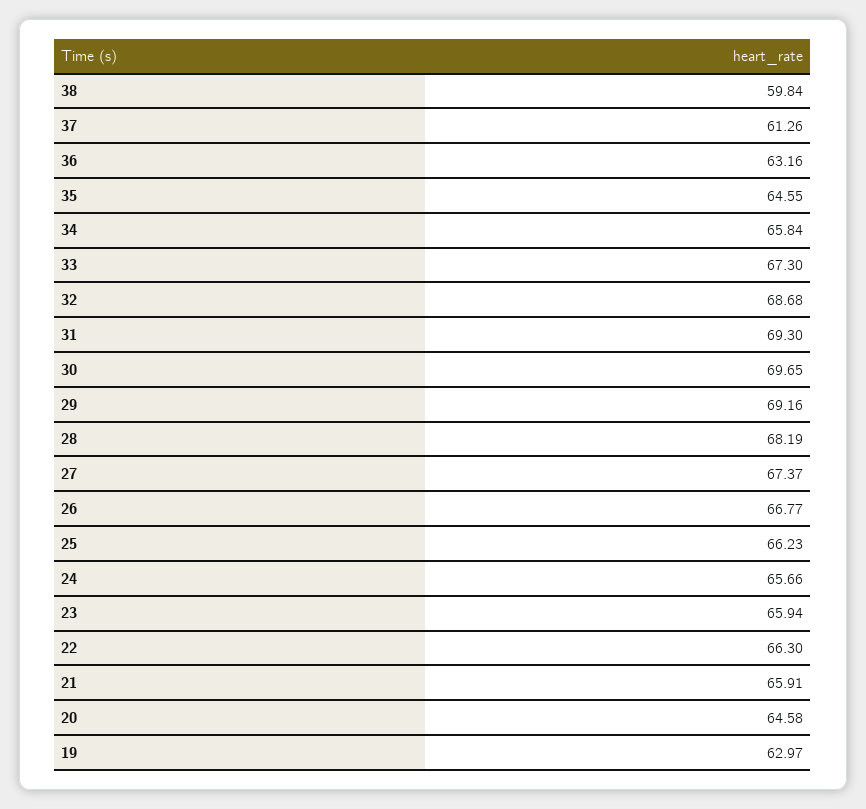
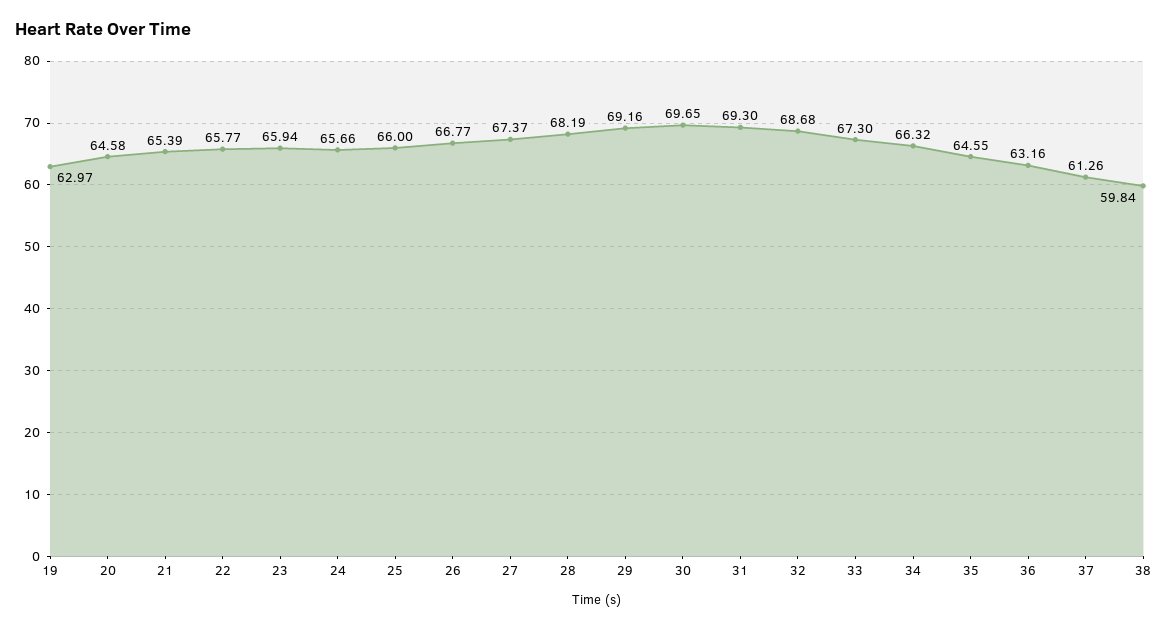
34: 65.84 -> 66.32
25: 66.23 -> 66
22: 66.3 -> 65.77
21: 65.91 -> 65.39

